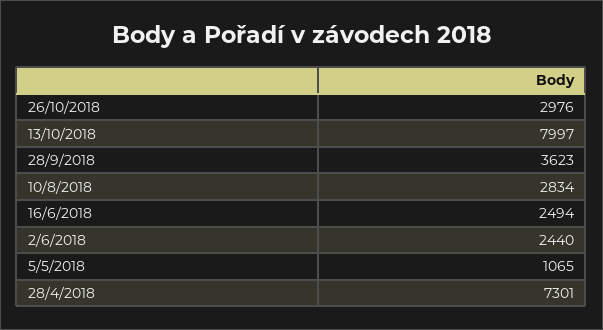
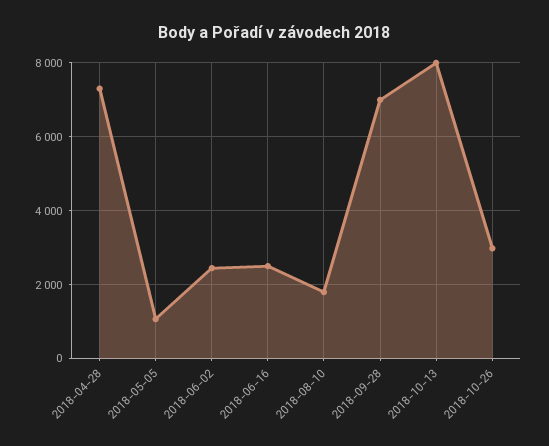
28/9/2018: 3623 -> 7000
10/8/2018: 2834 -> 1800

